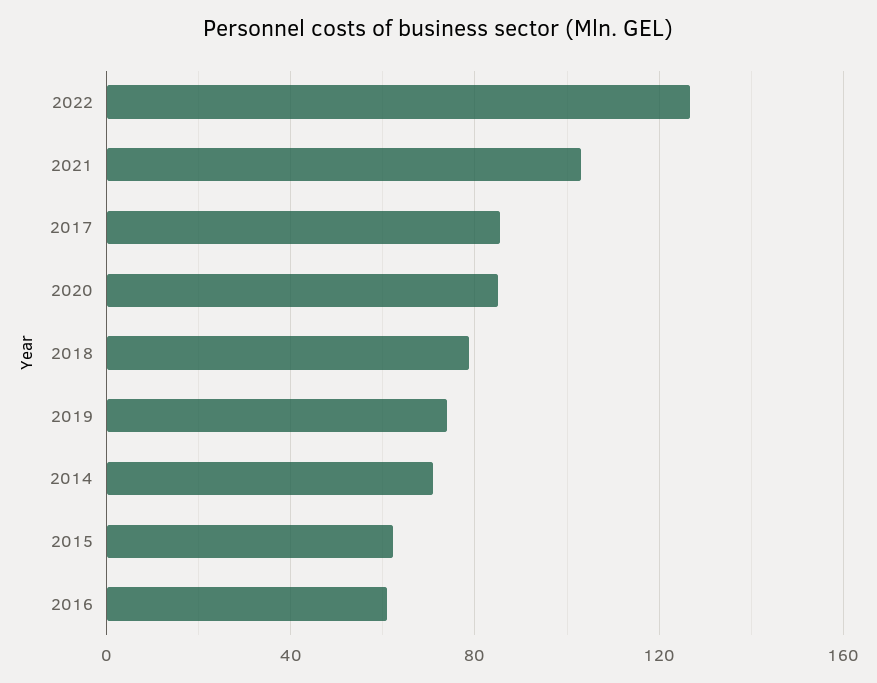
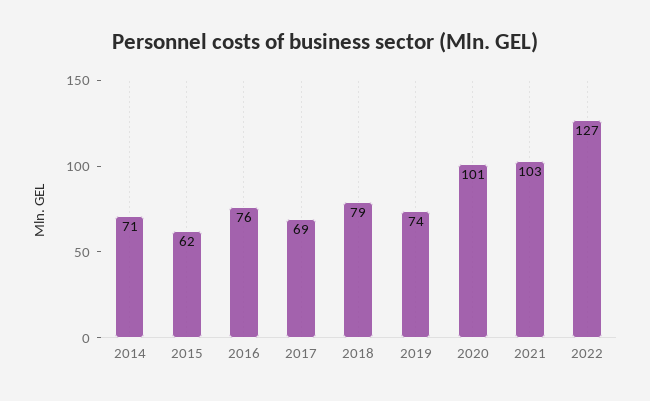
2017: 85 -> 69
2020: 85 -> 101
2016: 60 -> 76

